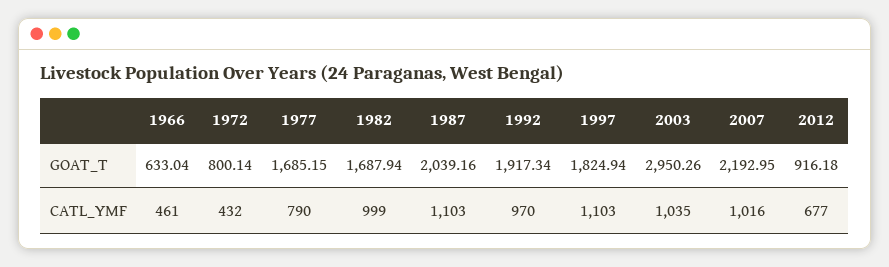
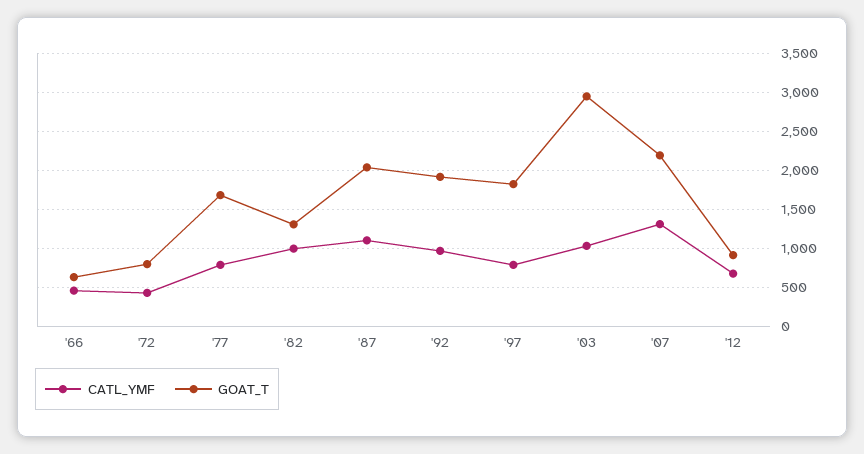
GOAT_T, 1982: 1687.94 -> 1300
CATL_YMF, 1997: 1103 -> 800
CATL_YMF, 2007: 1016 -> 1300

